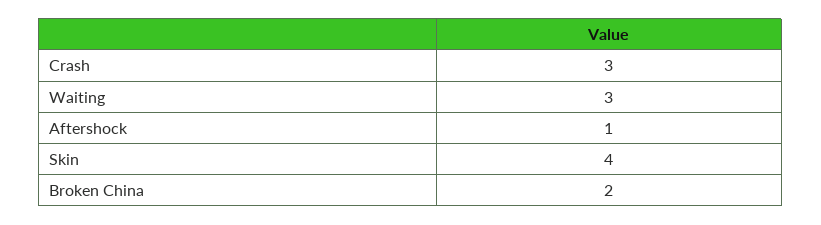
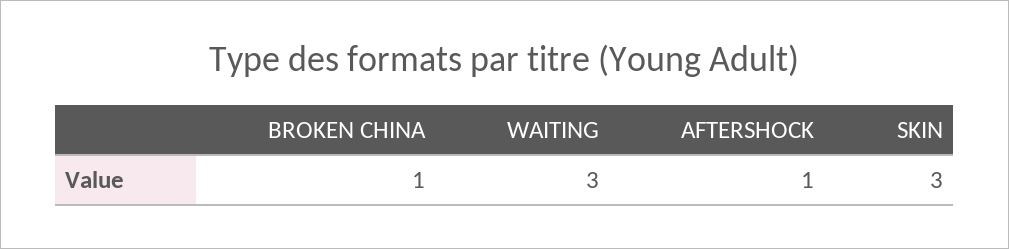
Crash: 3 -> none
Skin: 4 -> 3
Broken China: 2 -> 1

